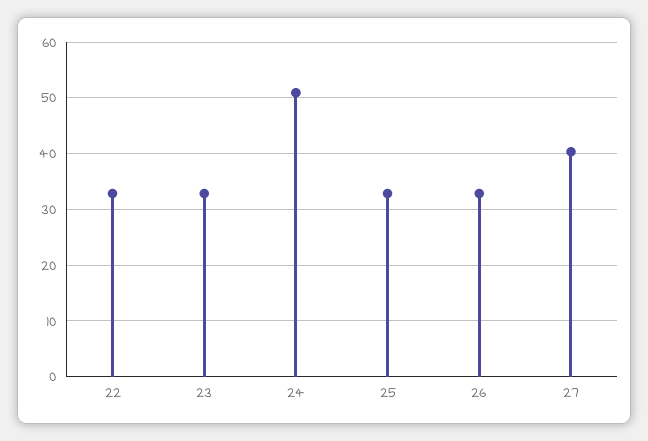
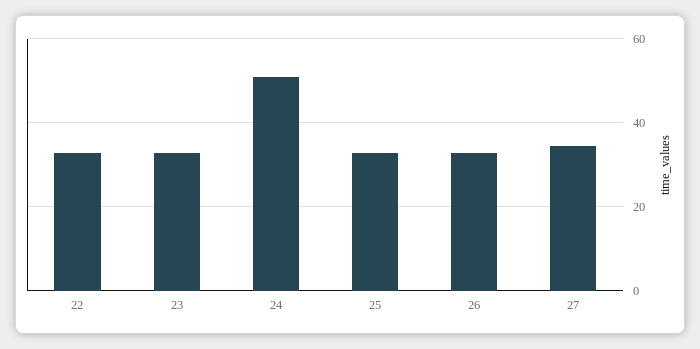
27: 40 -> 34

